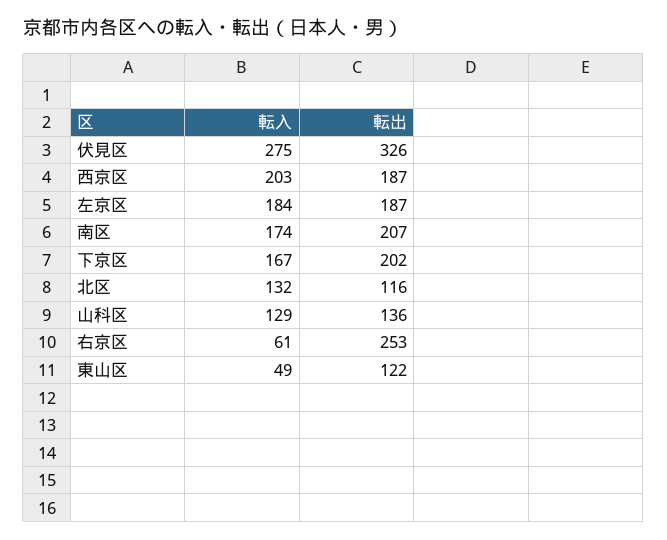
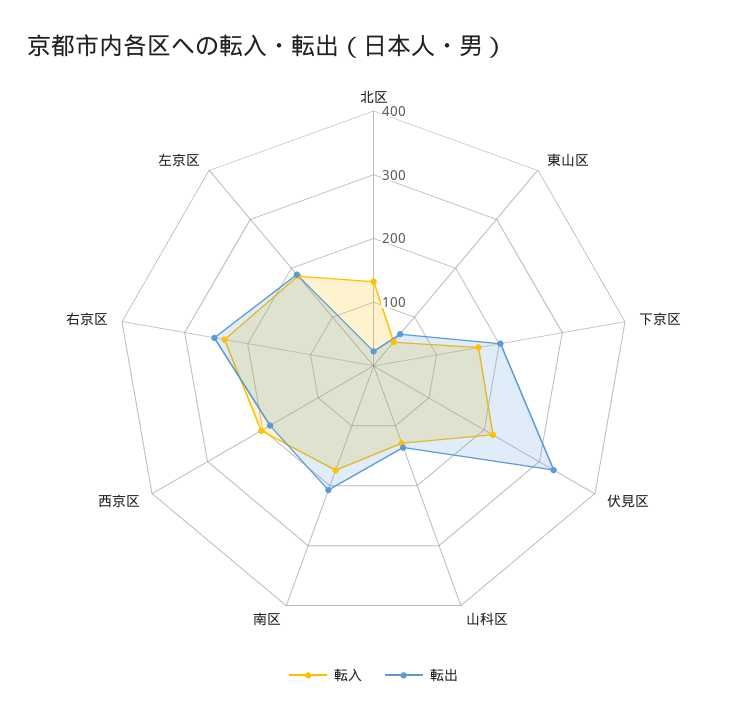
転入, 伏見区: 275 -> 220
転出, 北区: 116 -> 20
転入, 右京区: 61 -> 240
転出, 東山区: 122 -> 60

